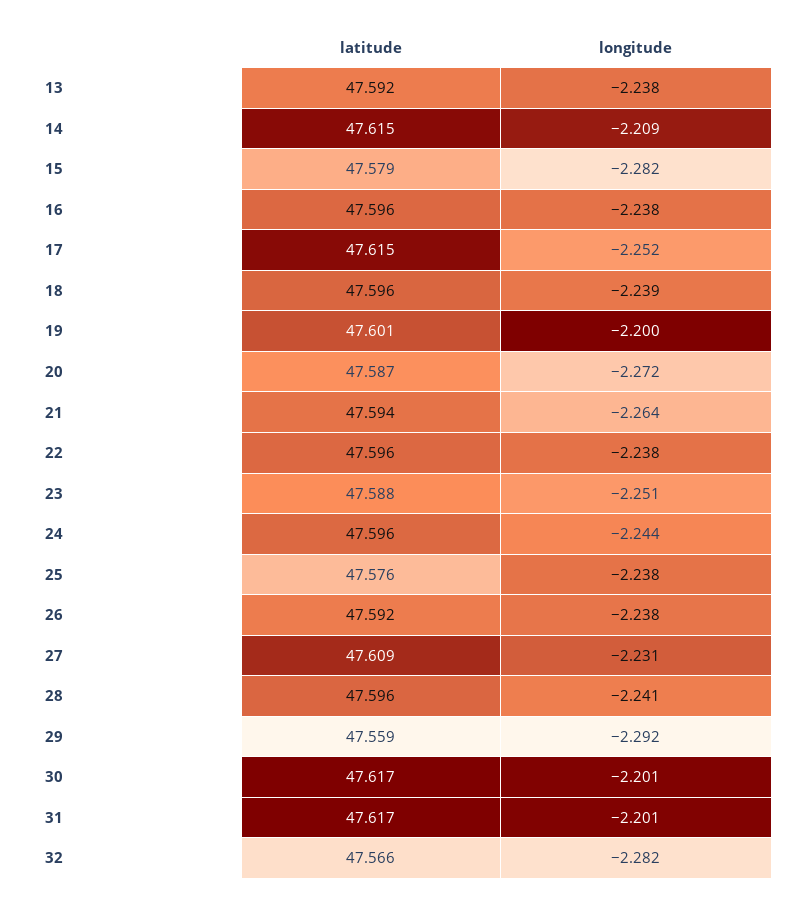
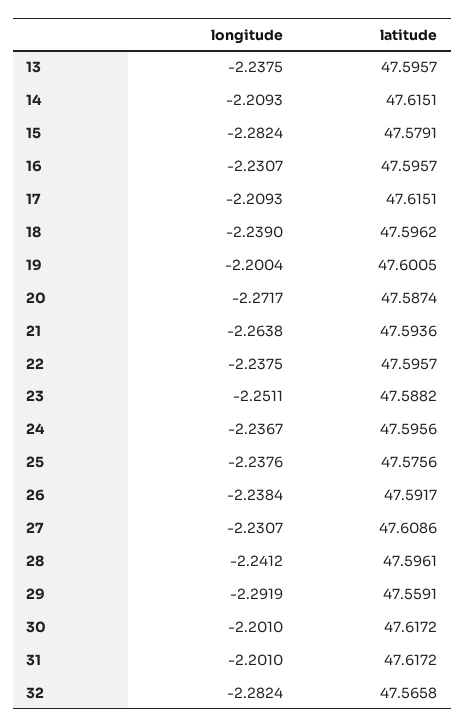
latitude, 13: 47.592 -> 47.5957
longitude, 16: -2.238 -> -2.2307
longitude, 17: -2.252 -> -2.2093
longitude, 24: -2.244 -> -2.2367

